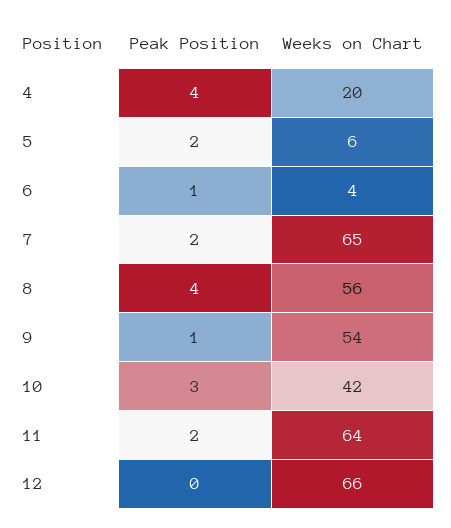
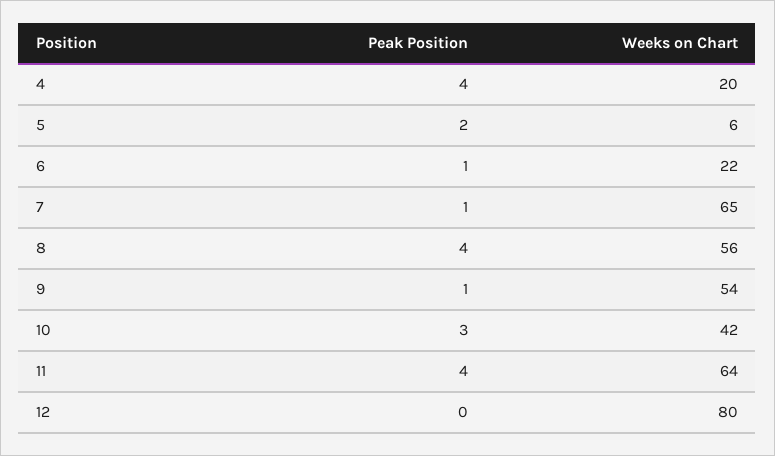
Weeks on Chart, 6: 4 -> 22
Peak Position, 7: 2 -> 1
Peak Position, 11: 2 -> 4
Weeks on Chart, 12: 66 -> 80

